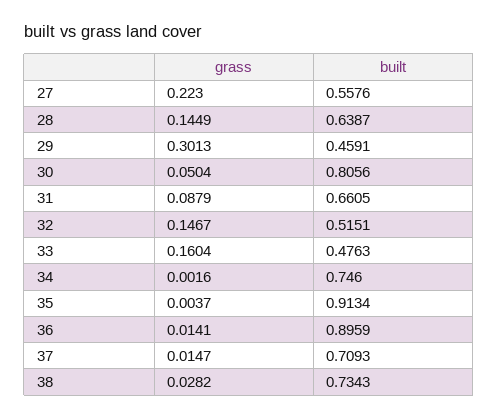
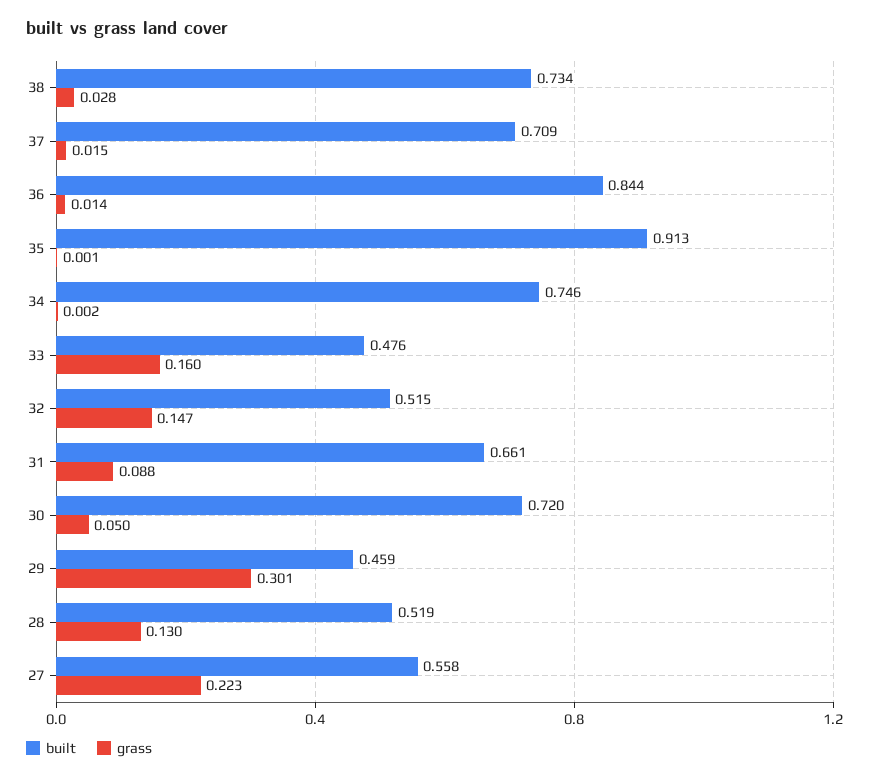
grass, 28: 0.1449 -> 0.13
built, 28: 0.6387 -> 0.519
built, 30: 0.8056 -> 0.72
grass, 35: 0.0037 -> 0.001
built, 36: 0.8959 -> 0.844

